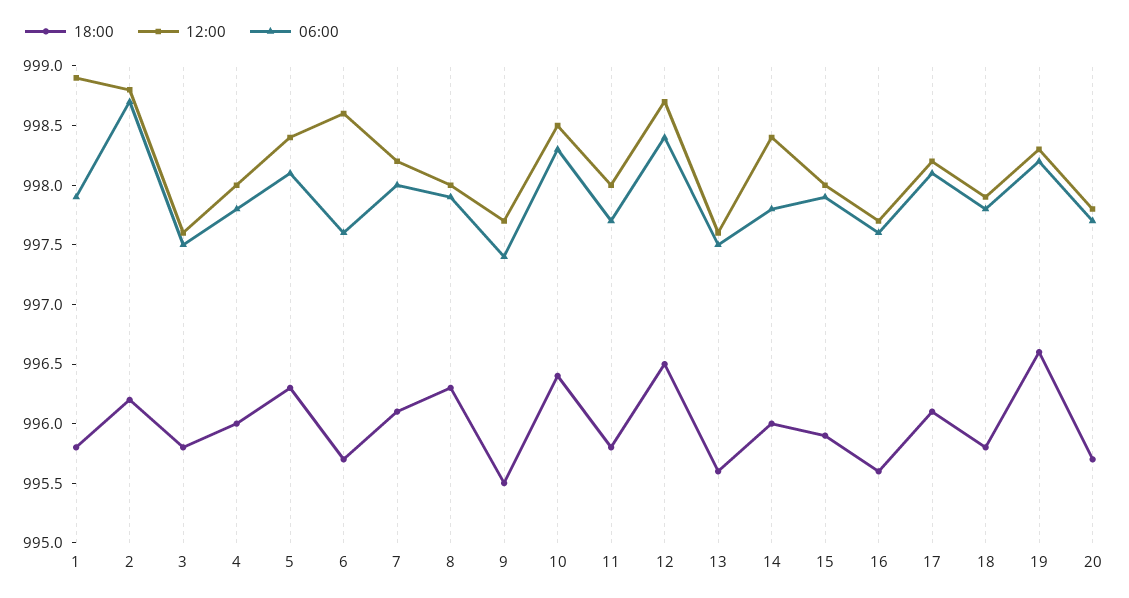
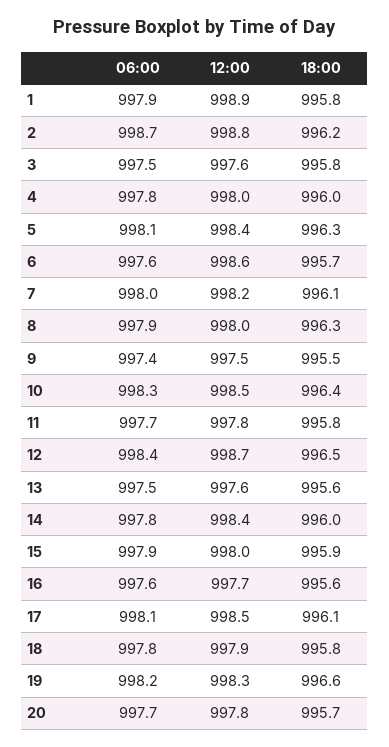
12:00, 9: 997.7 -> 997.5
12:00, 11: 998 -> 997.8
12:00, 17: 998.2 -> 998.5

